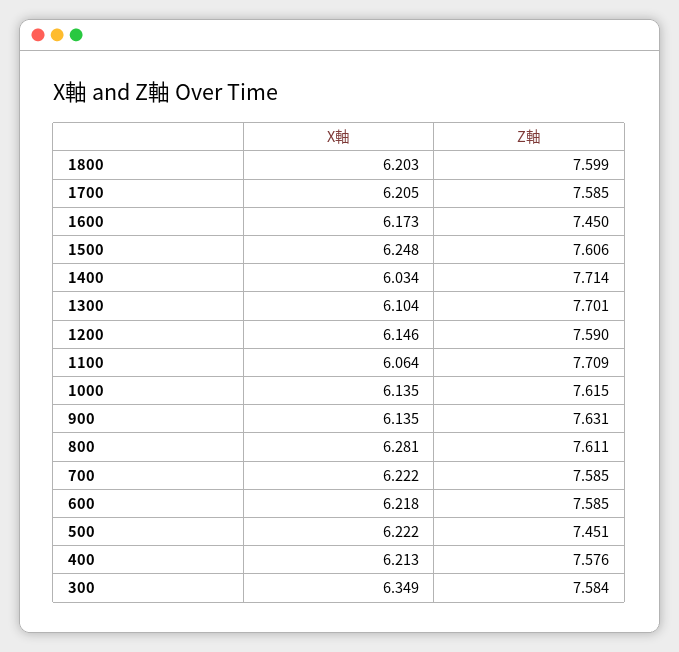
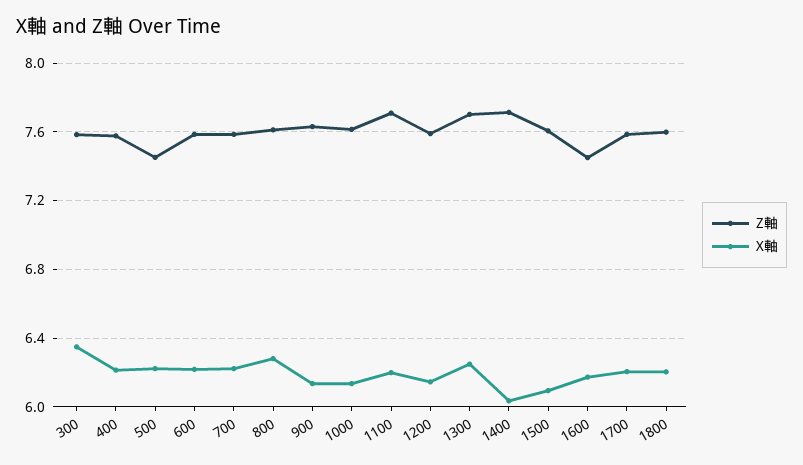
X軸, 1500: 6.248 -> 6.1
X軸, 1300: 6.104 -> 6.25
X軸, 1100: 6.064 -> 6.2

